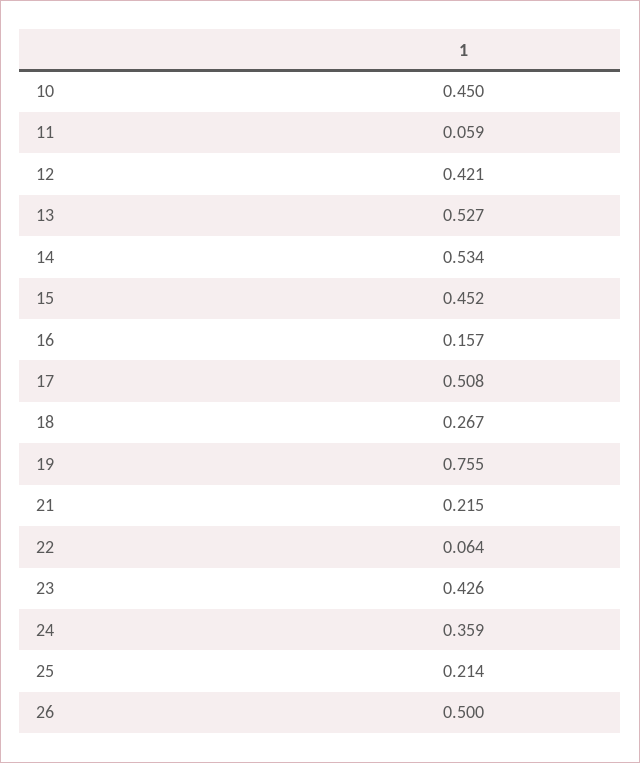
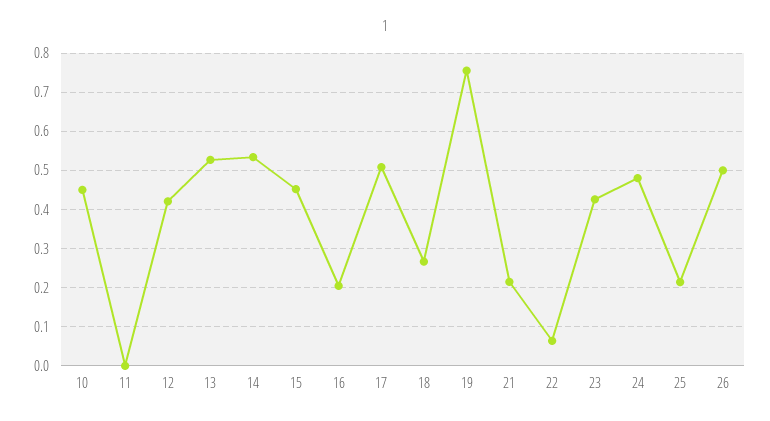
11: 0.059 -> 0
16: 0.157 -> 0.2
24: 0.359 -> 0.48

